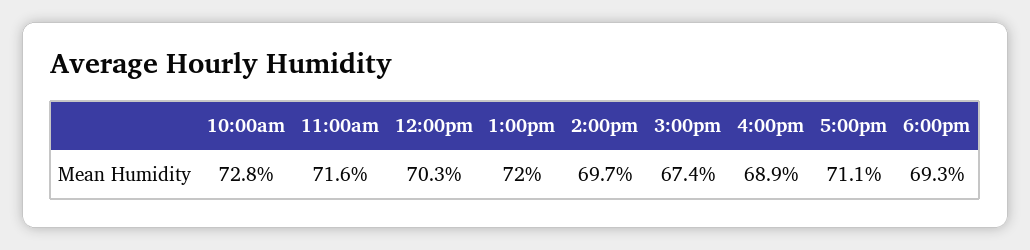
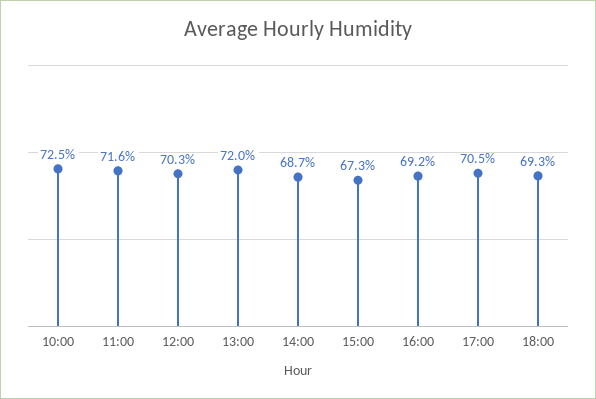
10:00am: 72.8 -> 72.5
2:00pm: 69.7 -> 68.7
3:00pm: 67.4 -> 67.3
4:00pm: 68.9 -> 69.2
5:00pm: 71.1 -> 70.5

